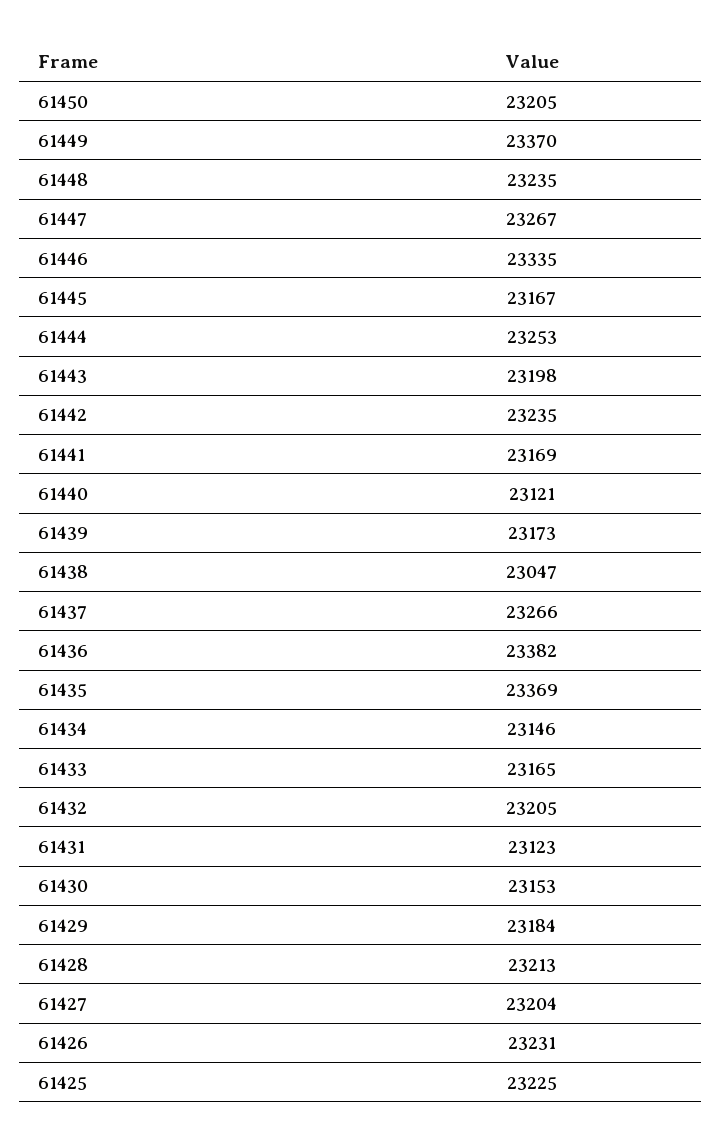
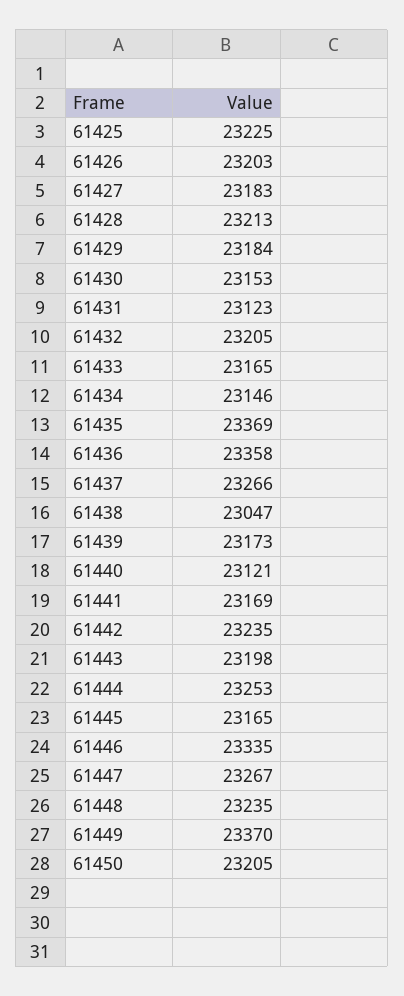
61445: 23167 -> 23165
61436: 23382 -> 23358
61427: 23204 -> 23183
61426: 23231 -> 23203

